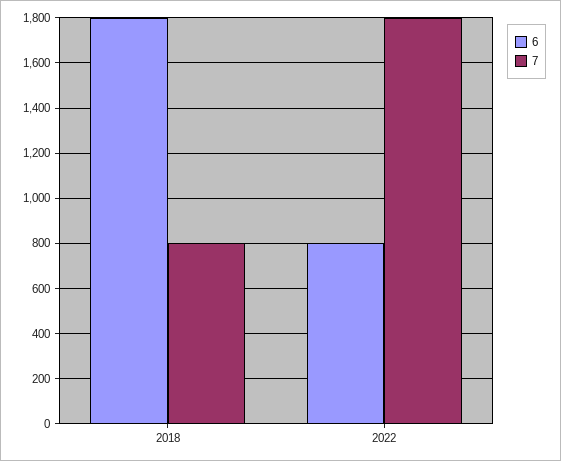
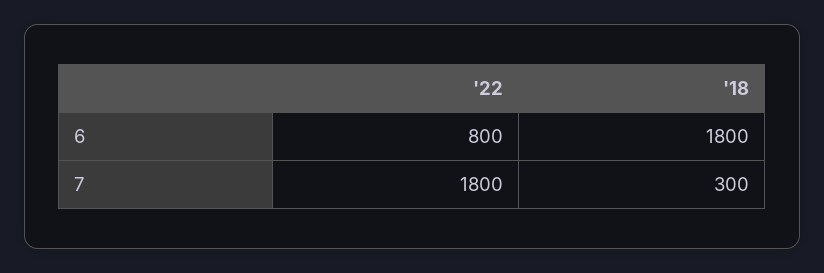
7, 2018: 800 -> 300

